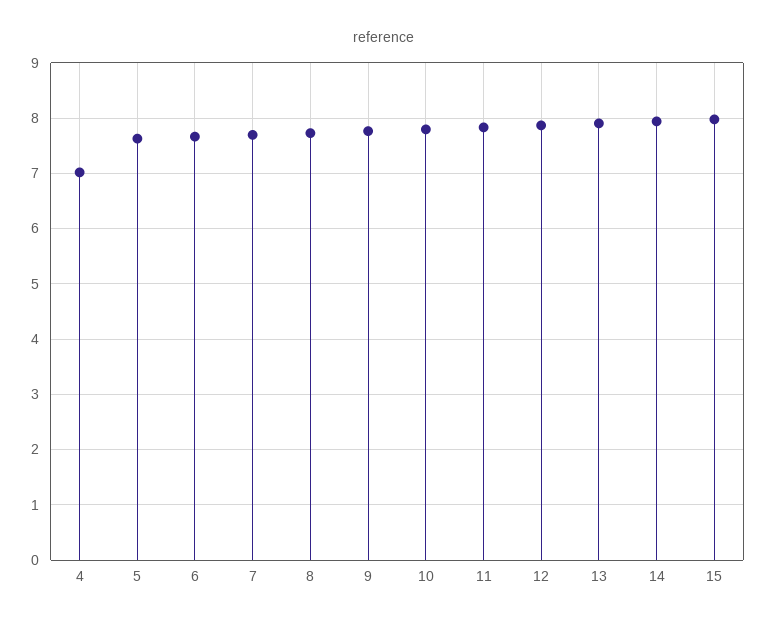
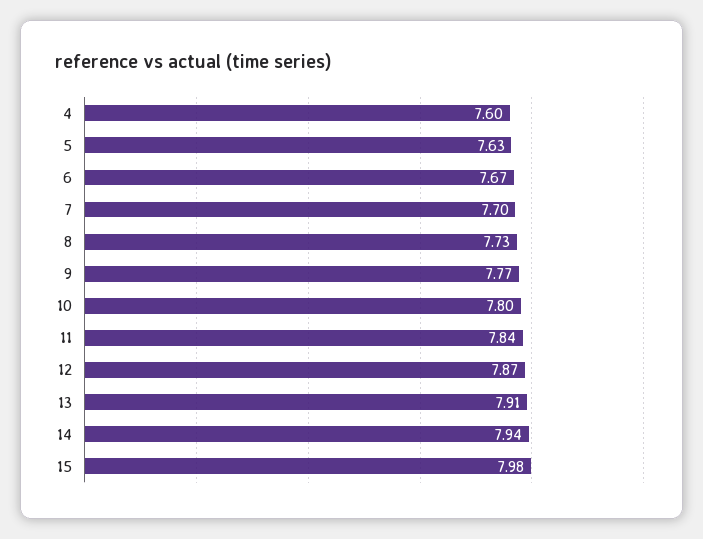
4: 7 -> 7.6

